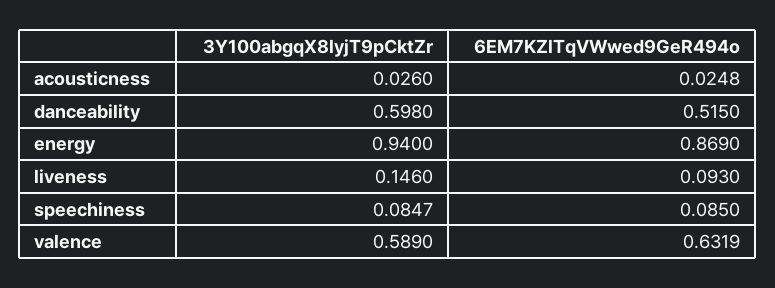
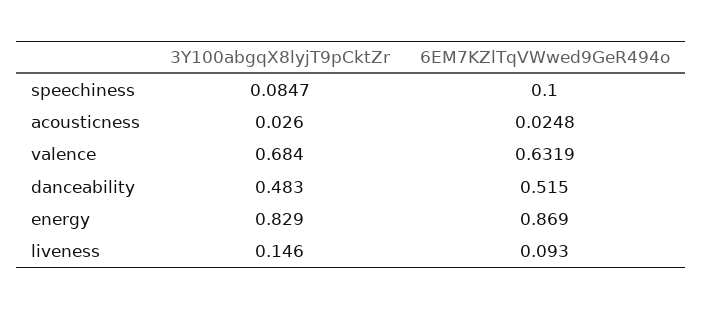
3Y100abgqX8lyjT9pCktZr, danceability: 0.598 -> 0.483
3Y100abgqX8lyjT9pCktZr, energy: 0.94 -> 0.829
6EM7KZlTqVWwed9GeR494o, speechiness: 0.085 -> 0.1
3Y100abgqX8lyjT9pCktZr, valence: 0.589 -> 0.684

